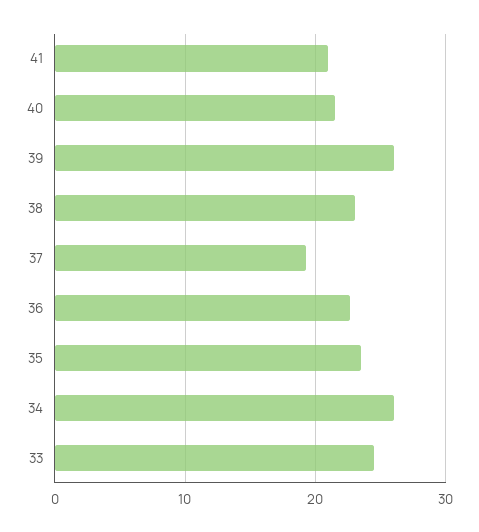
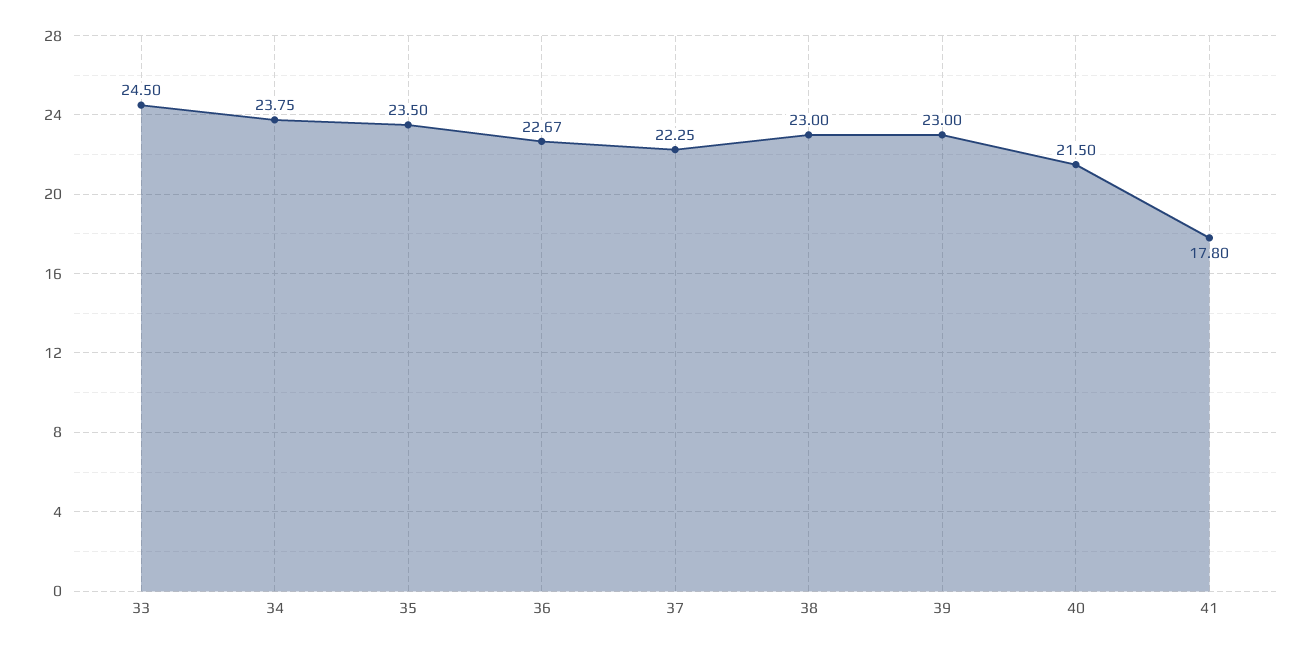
41: 21 -> 17.8
39: 26 -> 23
37: 19 -> 22.25
34: 26 -> 23.75

